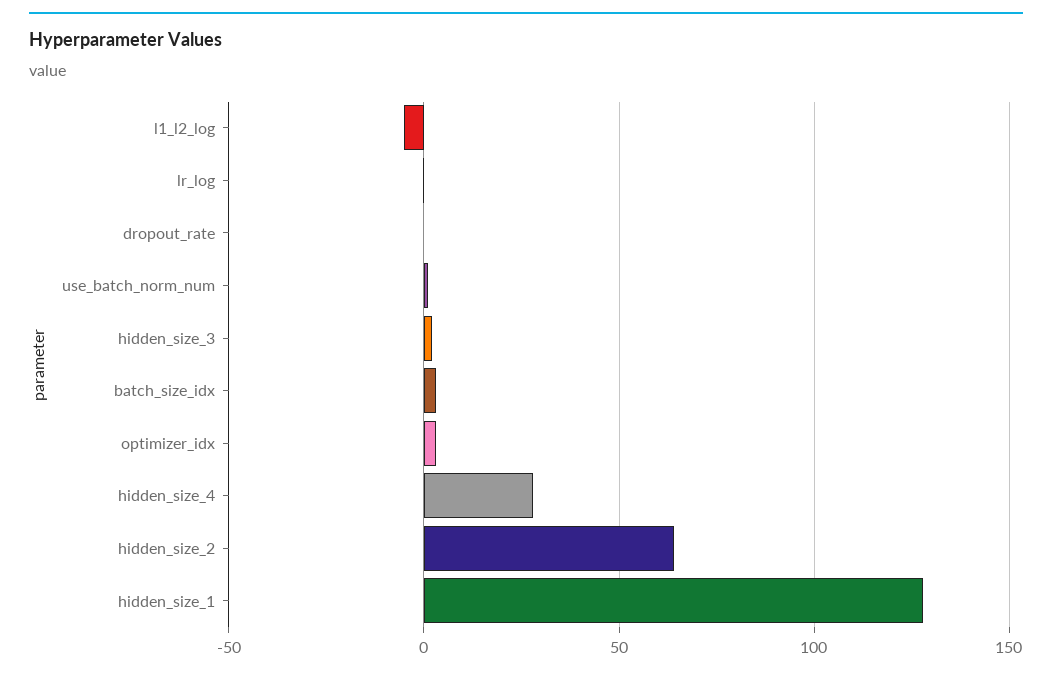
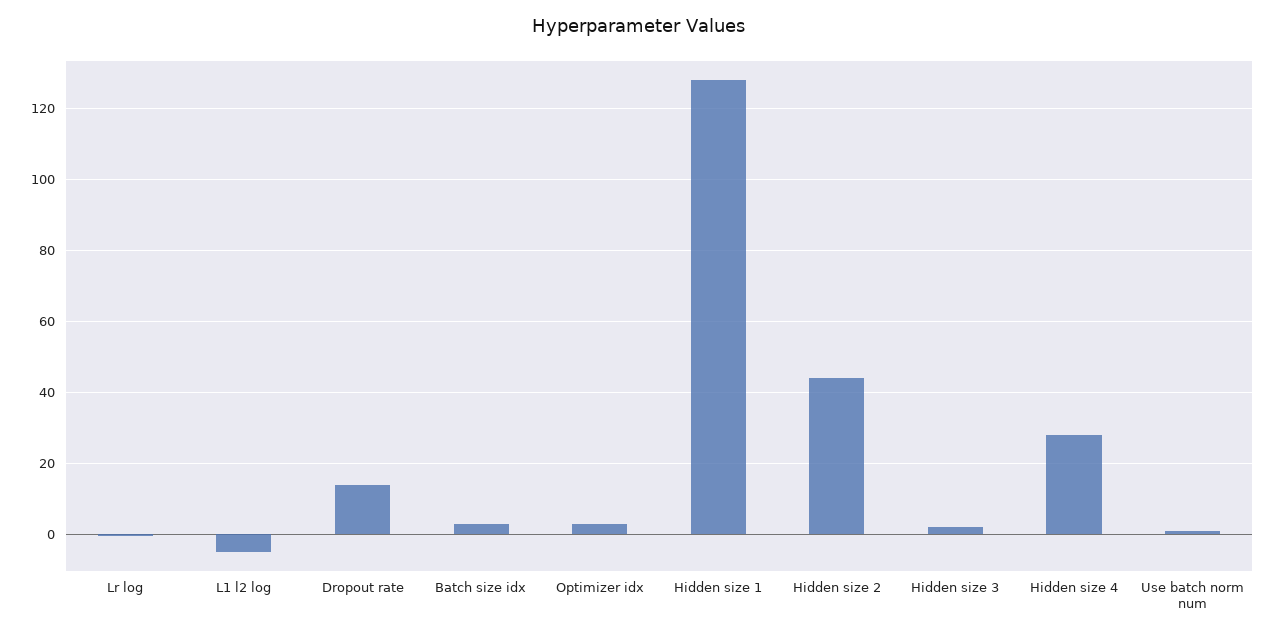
dropout_rate: 0 -> 14
hidden_size_2: 65 -> 44

